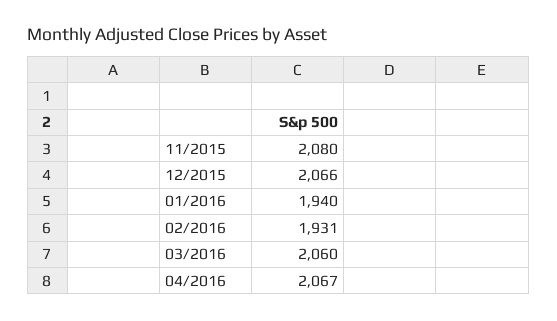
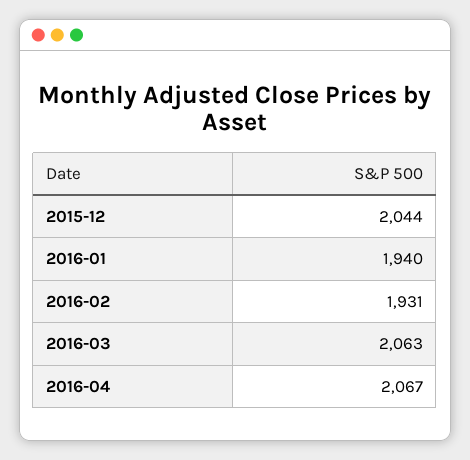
11/2015: 2080 -> none
12/2015: 2066 -> 2044
03/2016: 2060 -> 2063

